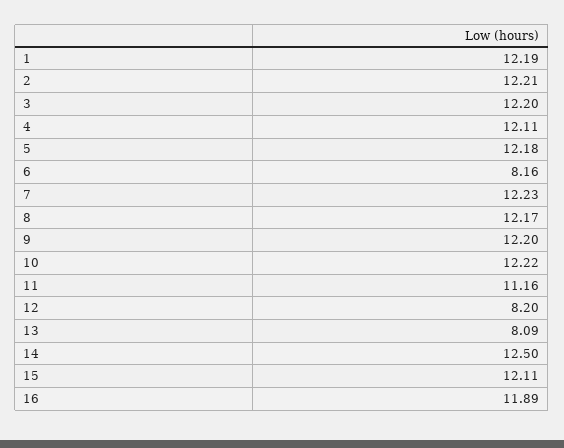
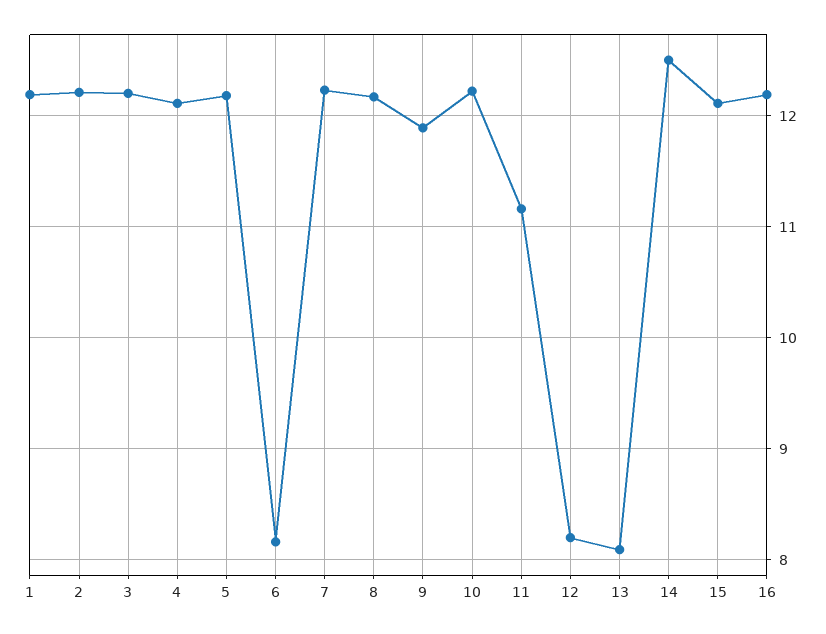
9: 12.2 -> 11.9
16: 11.89 -> 12.2

